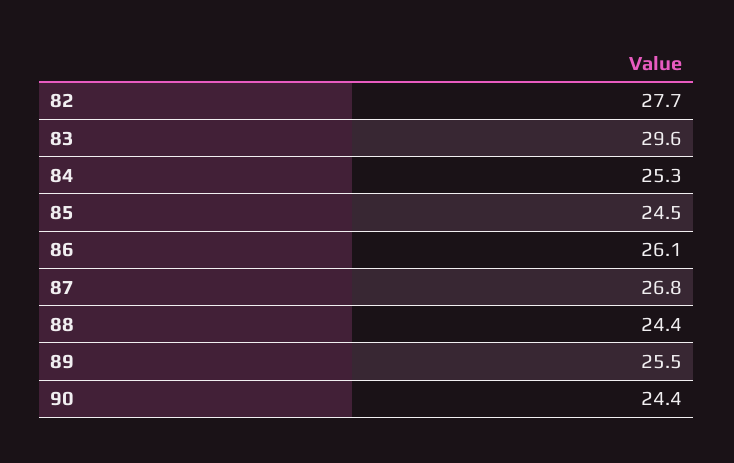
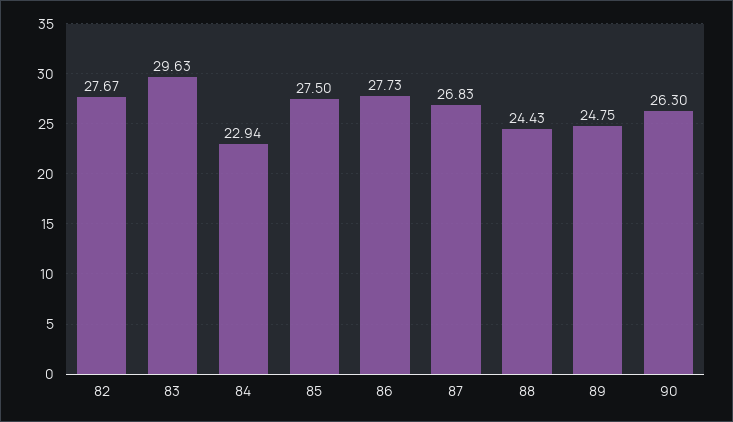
84: 25.3 -> 22.94
85: 24.5 -> 27.5
86: 26.1 -> 27.73
89: 25.5 -> 24.75
90: 24.4 -> 26.3

